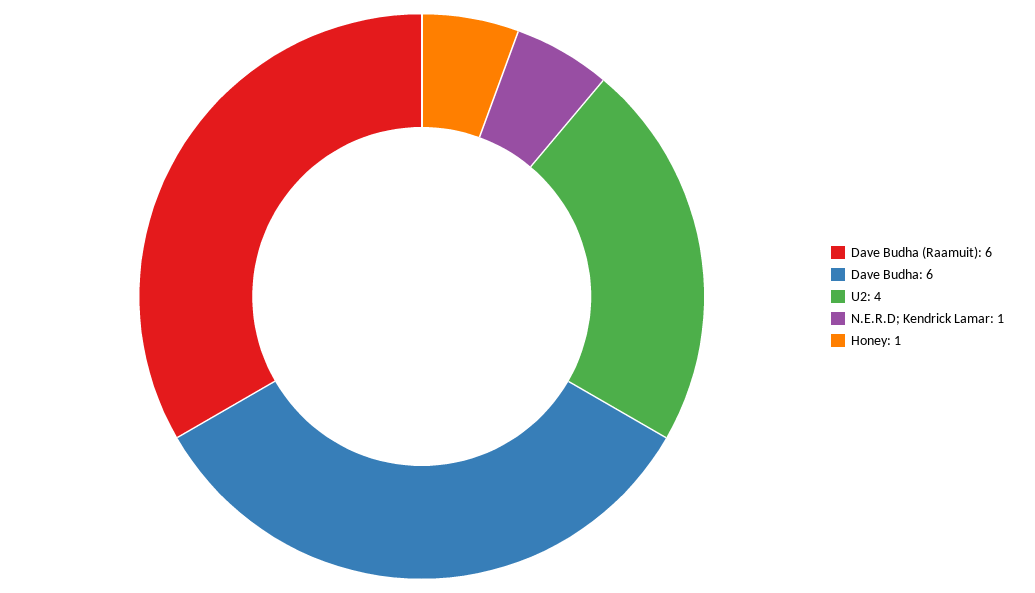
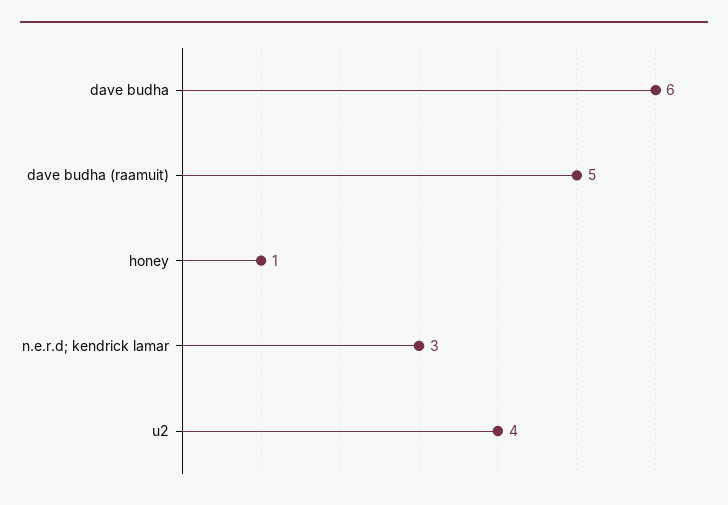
Dave Budha (Raamuit): 6 -> 5
N.E.R.D; Kendrick Lamar: 1 -> 3

